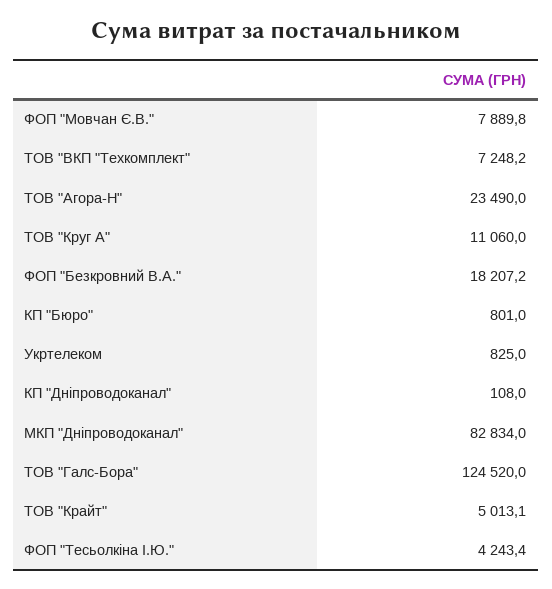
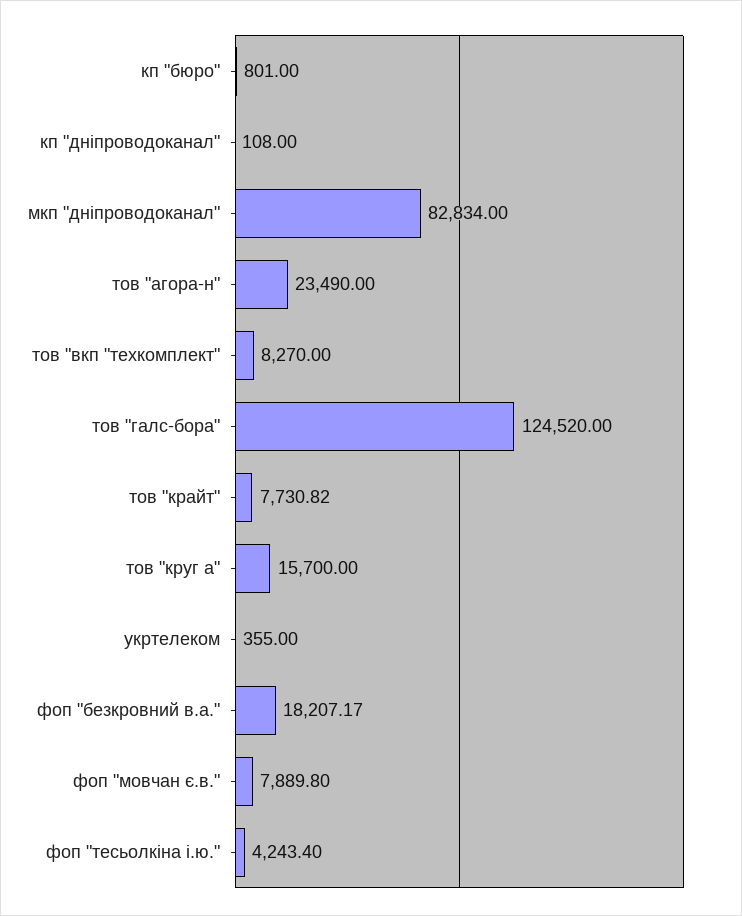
ТОВ "ВКП "Техкомплект": 7248.2 -> 8270
ТОВ "Круг А": 11060 -> 15700
Укртелеком: 825 -> 355
ТОВ "Крайт": 5013.1 -> 7730.82

